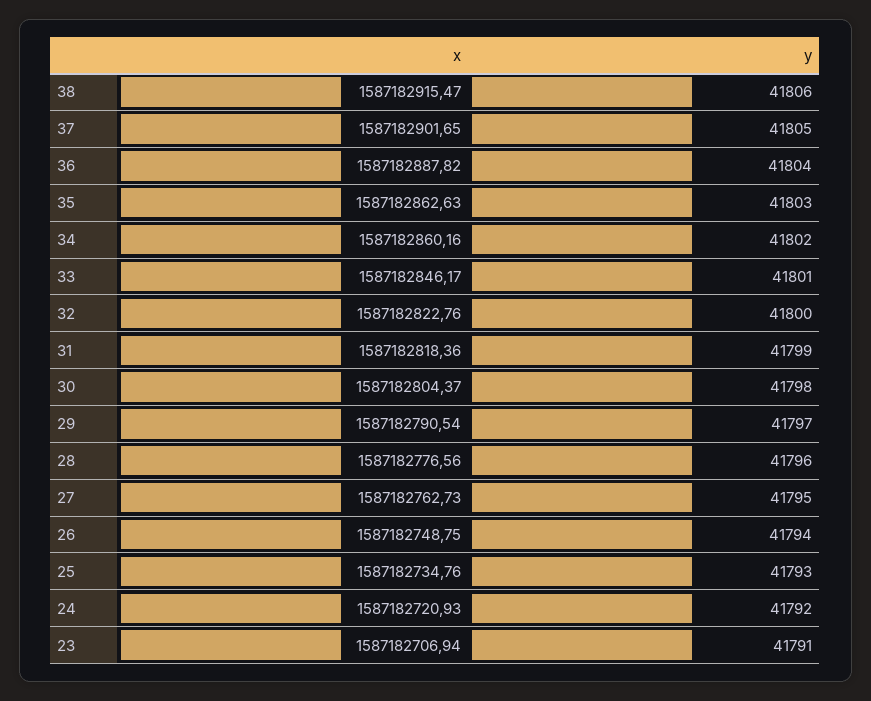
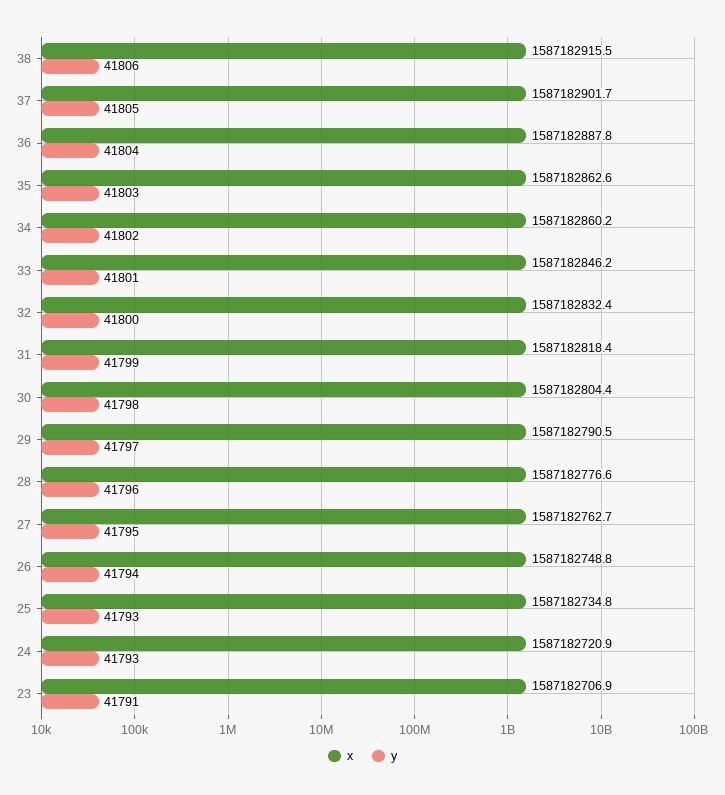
x, 32: 1587182822.76 -> 1587182832.4
y, 24: 41792 -> 41793

